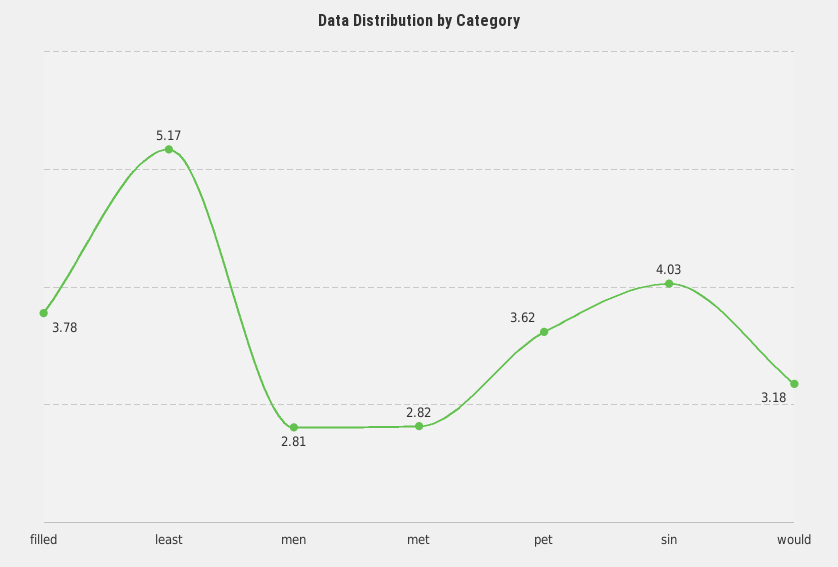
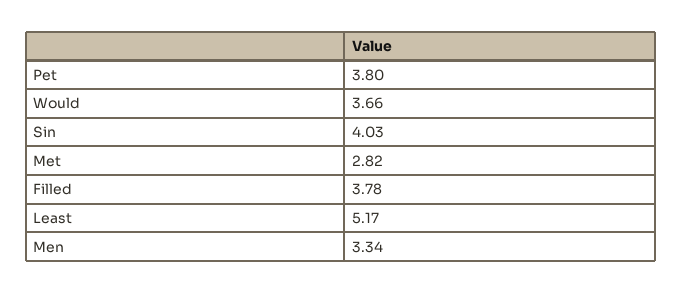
men: 2.81 -> 3.34
pet: 3.62 -> 3.8
would: 3.18 -> 3.66

